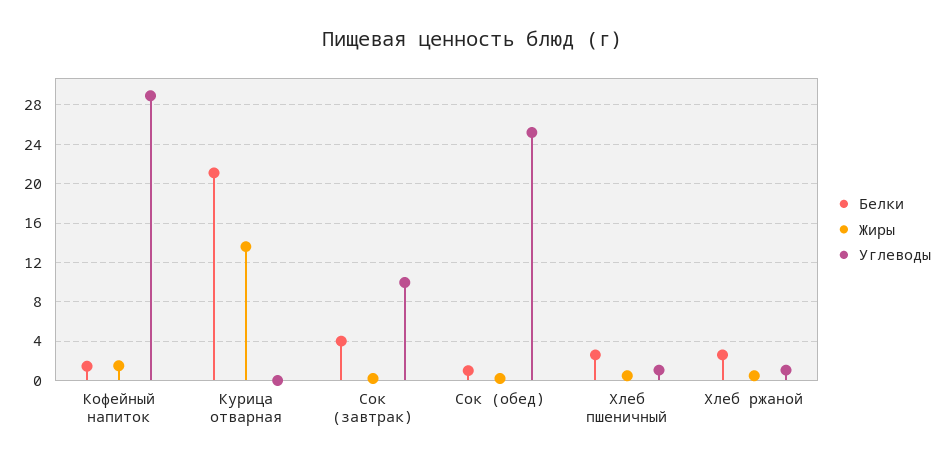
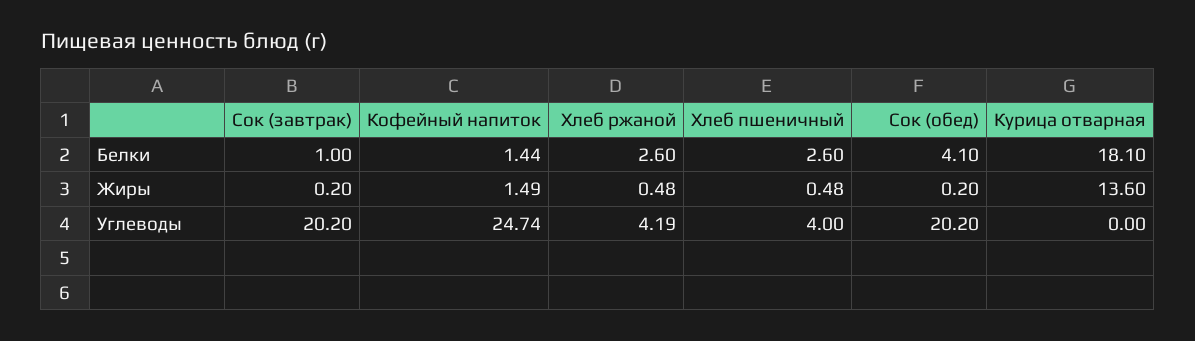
Углеводы, Кофейный напиток: 29 -> 24.74
Белки, Курица отварная: 21 -> 18.1
Белки, Сок (завтрак): 4 -> 1
Углеводы, Сок (завтрак): 10 -> 20.2
Белки, Сок (обед): 1 -> 4.1
Углеводы, Сок (обед): 25 -> 20.2
Углеводы, Хлеб пшеничный: 1 -> 4
Углеводы, Хлеб ржаной: 1 -> 4.19

